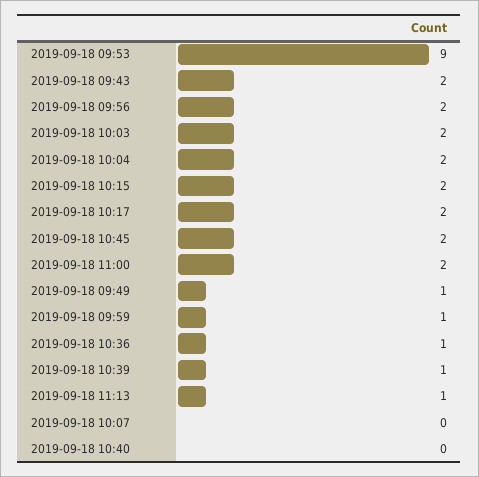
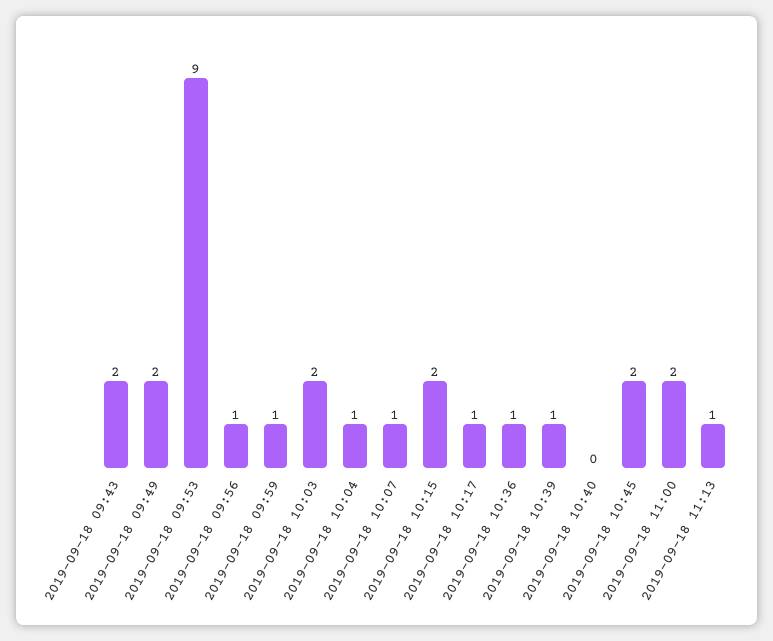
2019-09-18 09:56: 2 -> 1
2019-09-18 10:04: 2 -> 1
2019-09-18 10:17: 2 -> 1
2019-09-18 09:49: 1 -> 2
2019-09-18 10:07: 0 -> 1

